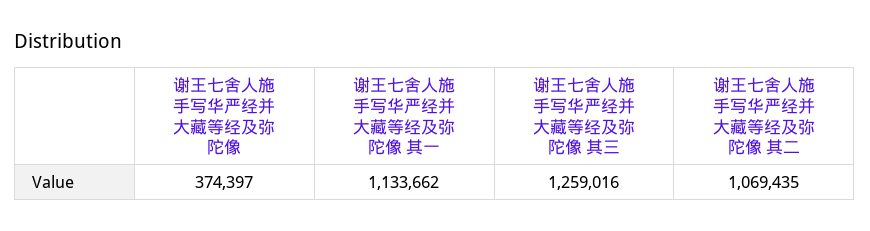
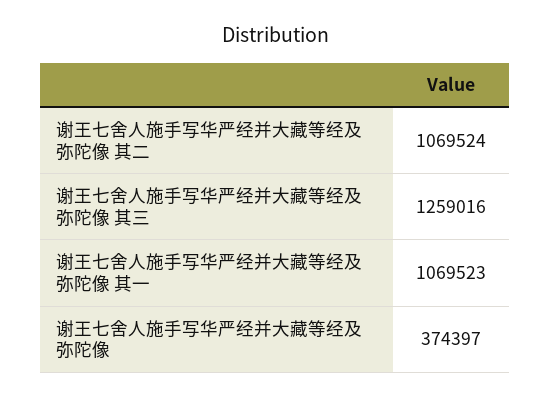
谢王七舍人施手写华严经并大藏等经及弥陀像 其一: 1133662 -> 1069523
谢王七舍人施手写华严经并大藏等经及弥陀像 其二: 1069435 -> 1069524

